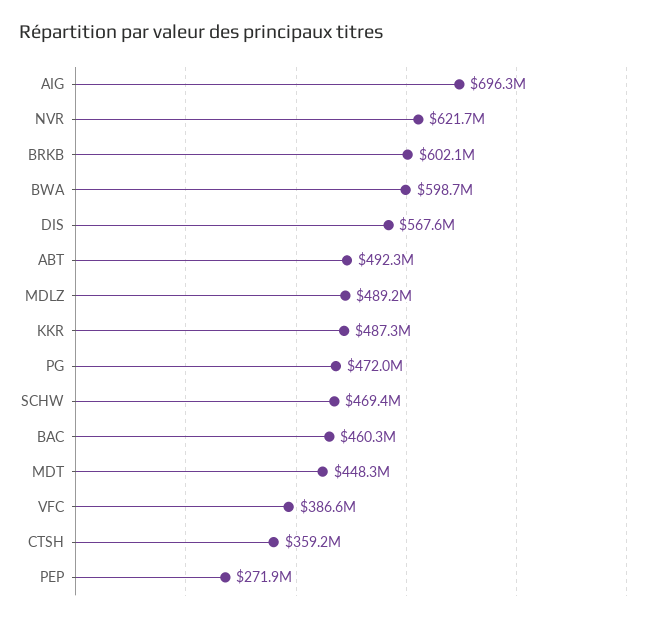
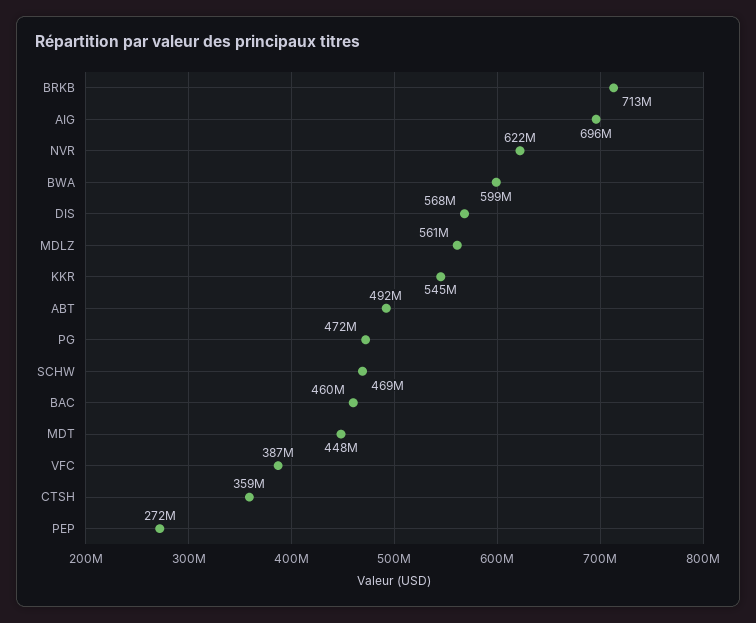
BRKB: 602100000 -> 713000000
MDLZ: 489200000 -> 561000000
KKR: 487300000 -> 545000000

